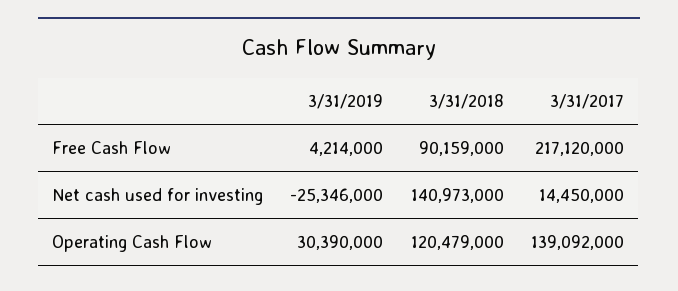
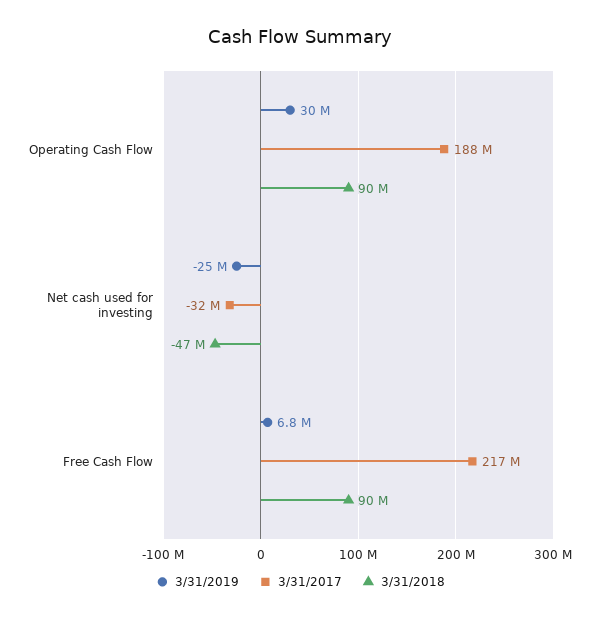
3/31/2019, Free Cash Flow: 4214000 -> 6800000
3/31/2018, Net cash used for investing: 140973000 -> -47000000
3/31/2017, Net cash used for investing: 14450000 -> -32000000
3/31/2018, Operating Cash Flow: 120479000 -> 90000000
3/31/2017, Operating Cash Flow: 139092000 -> 188000000

